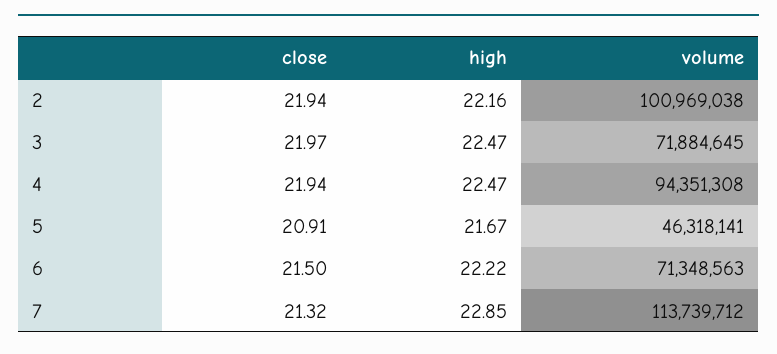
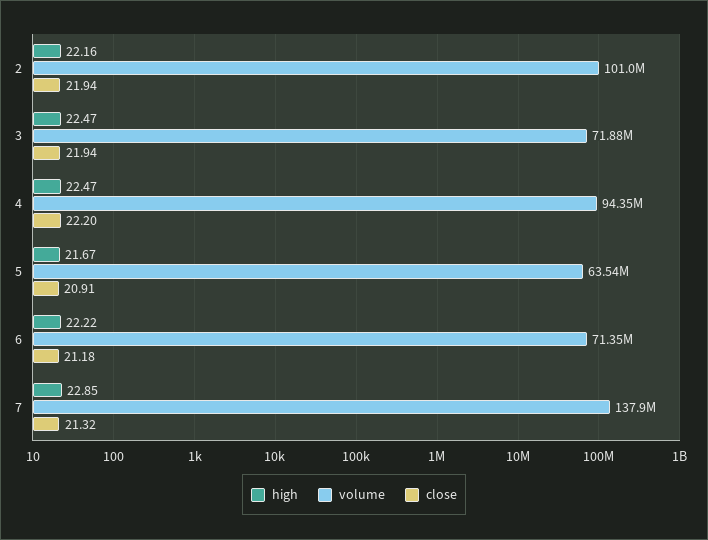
close, 3: 21.97 -> 21.94
close, 4: 21.94 -> 22.2
volume, 5: 46318141 -> 63540000
close, 6: 21.5 -> 21.18
volume, 7: 113739712 -> 137900000

